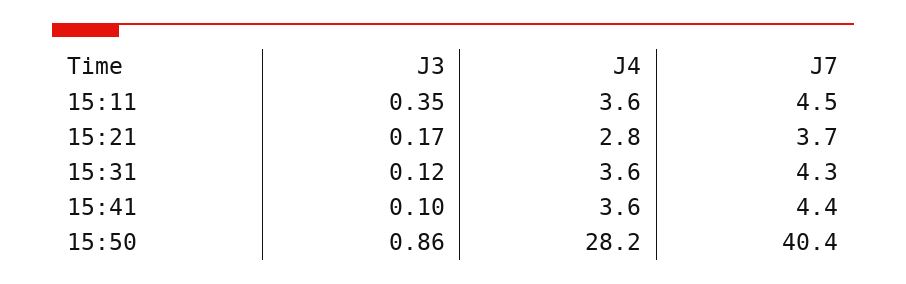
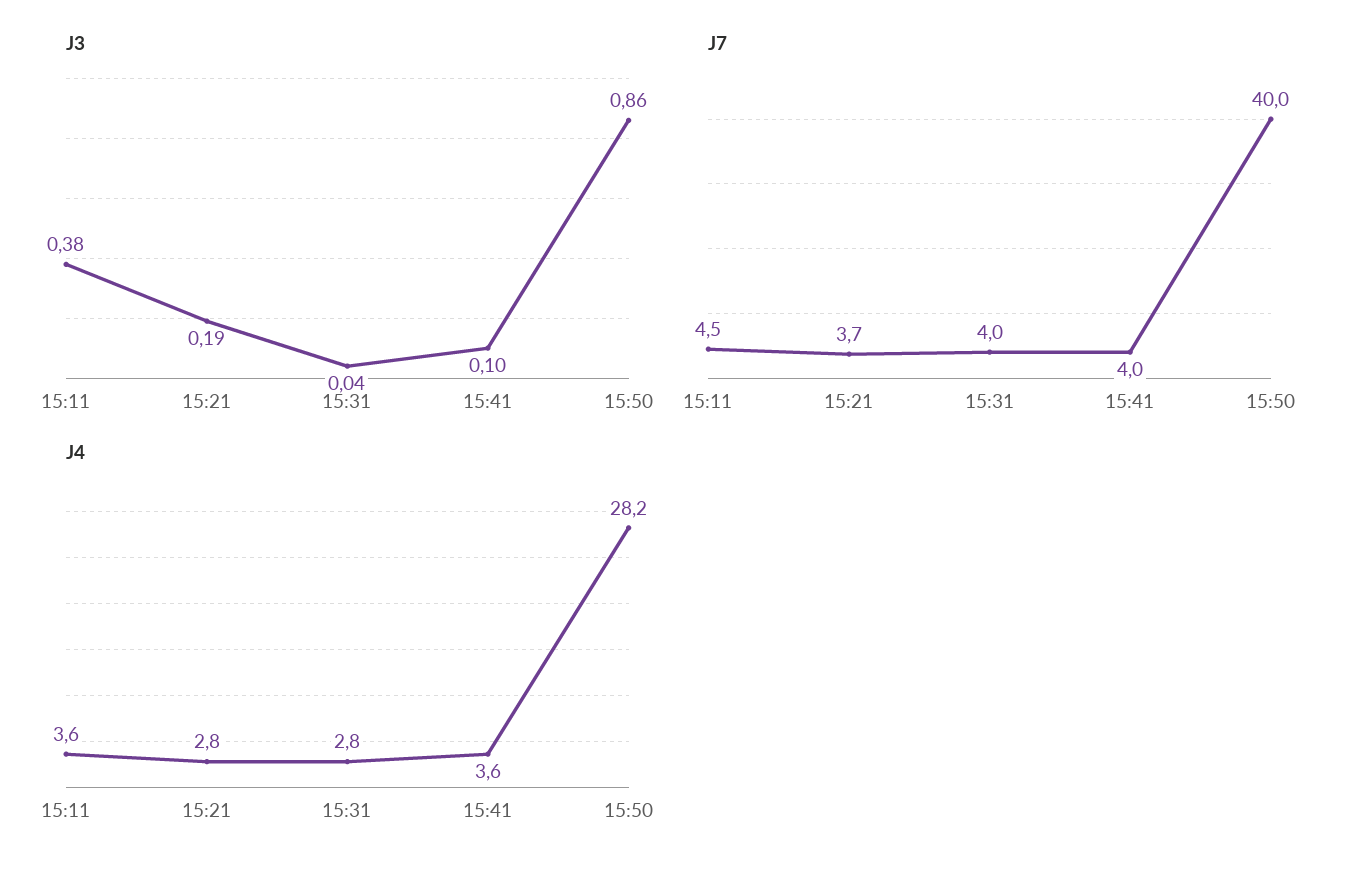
J3, 15:11: 0.35 -> 0.38
J3, 15:21: 0.17 -> 0.19
J3, 15:31: 0.12 -> 0.04
J4, 15:31: 3.6 -> 2.8
J7, 15:31: 4.3 -> 4
J7, 15:41: 4.4 -> 4
J7, 15:50: 40.4 -> 40

